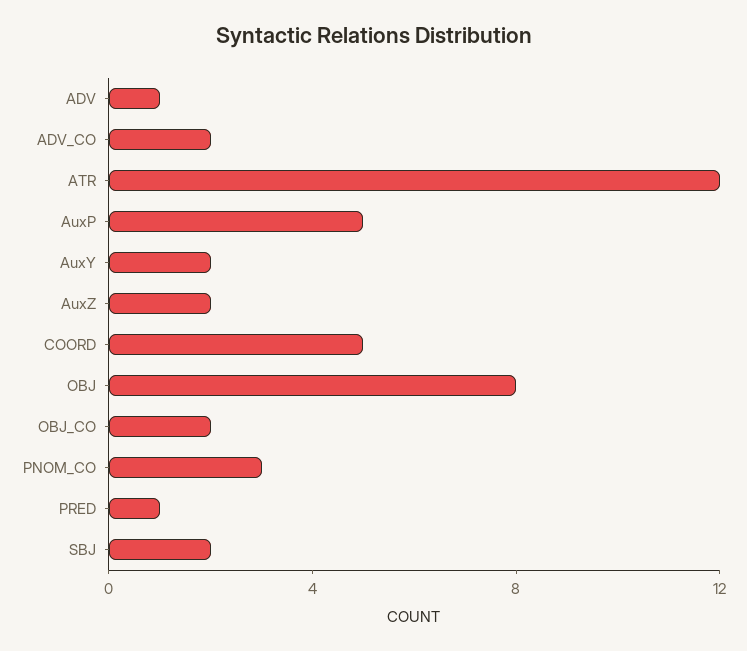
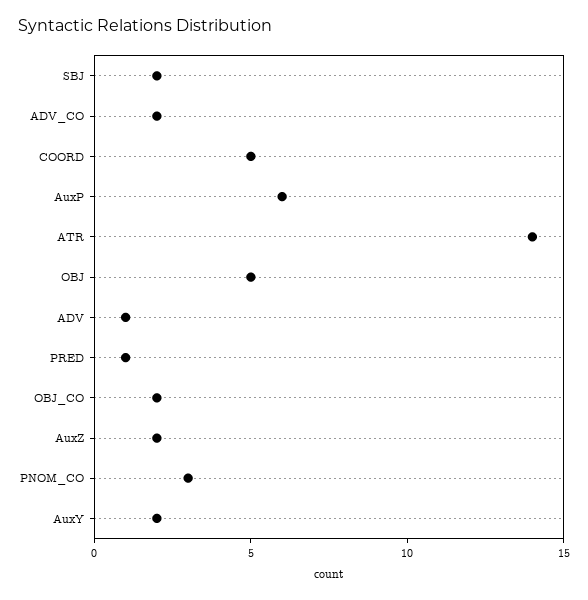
ATR: 12 -> 14
AuxP: 5 -> 6
OBJ: 8 -> 5

